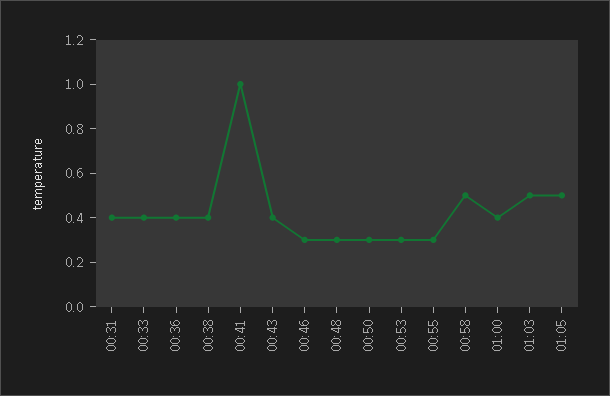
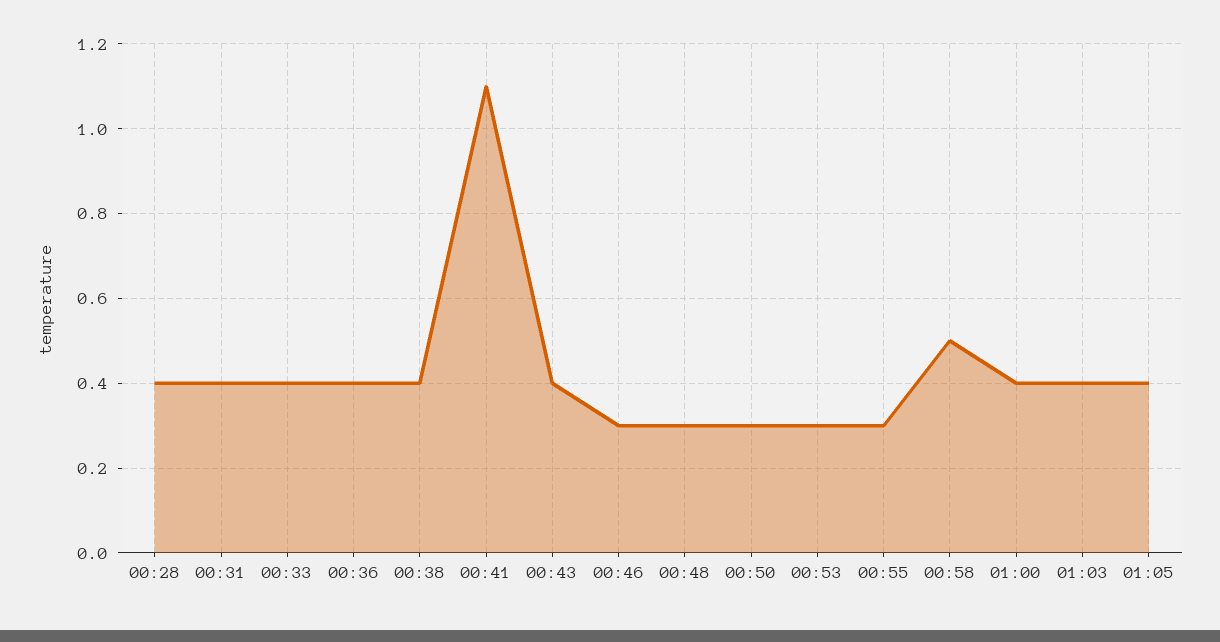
00:41: 1 -> 1.1
01:03: 0.5 -> 0.4
01:05: 0.5 -> 0.4
00:28: none -> 0.4

